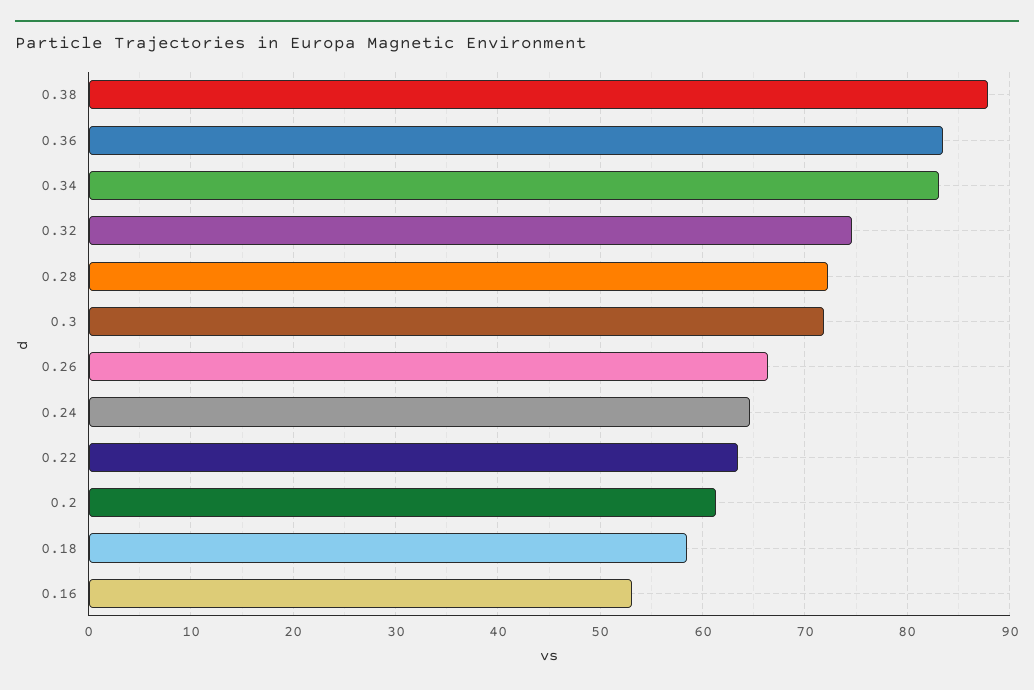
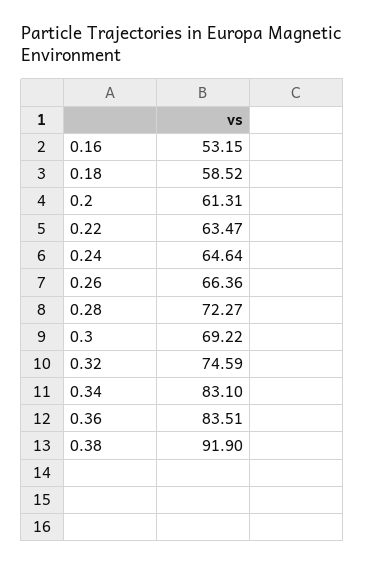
0.38: 88 -> 91.9
0.3: 72 -> 69.22

